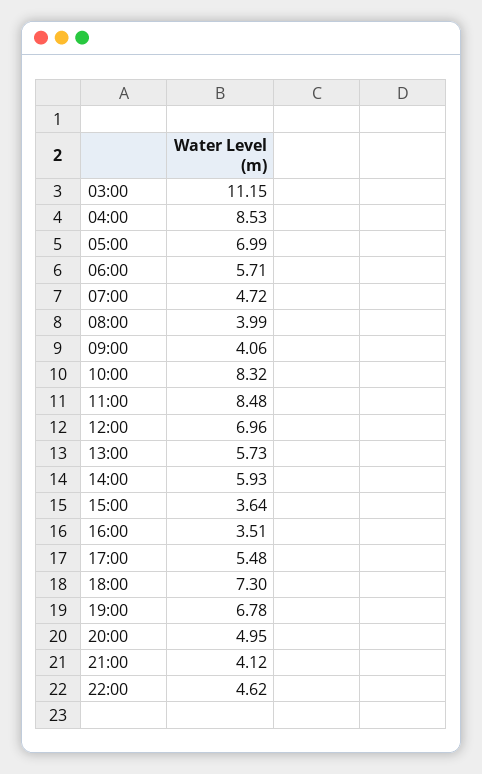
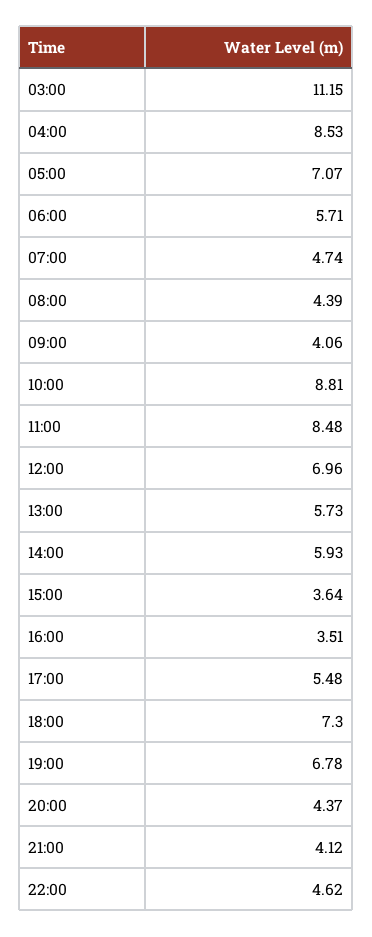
05:00: 6.99 -> 7.07
07:00: 4.72 -> 4.74
08:00: 3.99 -> 4.39
10:00: 8.32 -> 8.81
20:00: 4.95 -> 4.37

